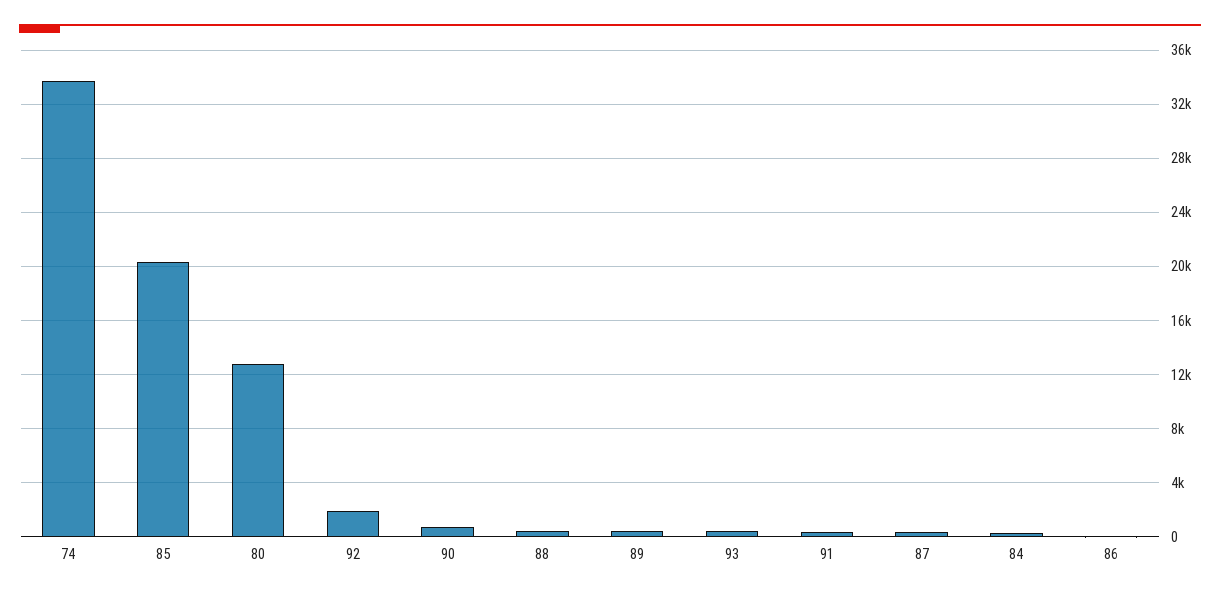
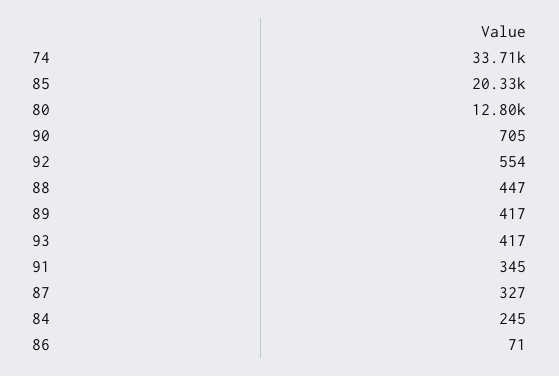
92: 2000 -> 554

